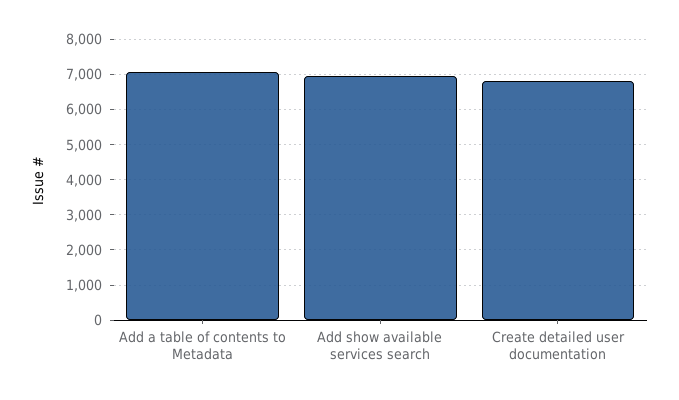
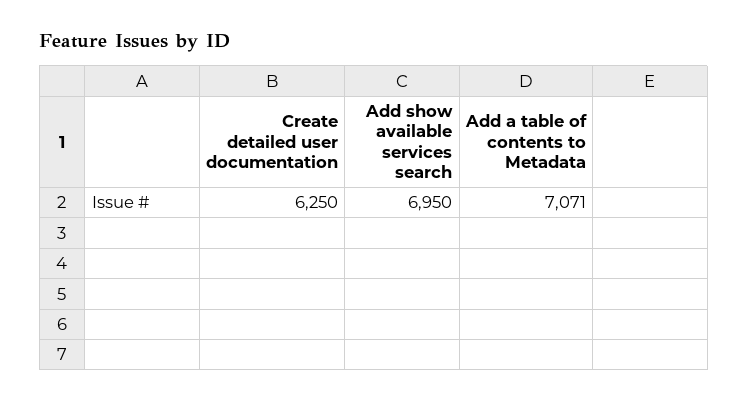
Create detailed user documentation: 6800 -> 6250

